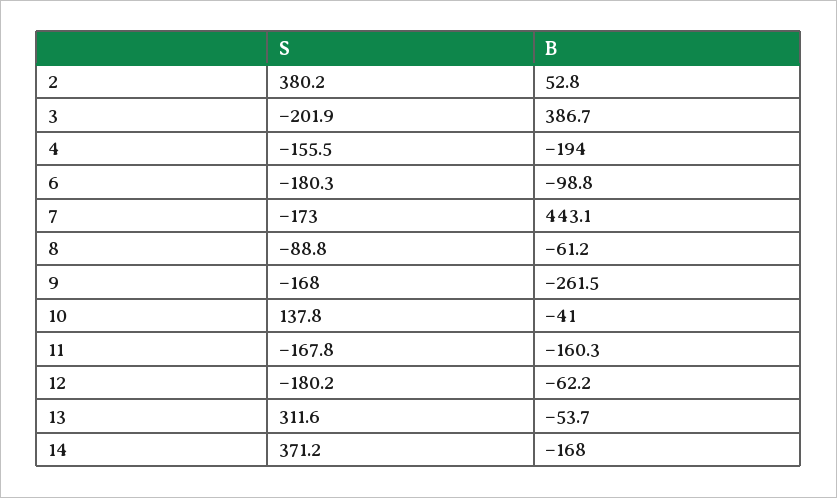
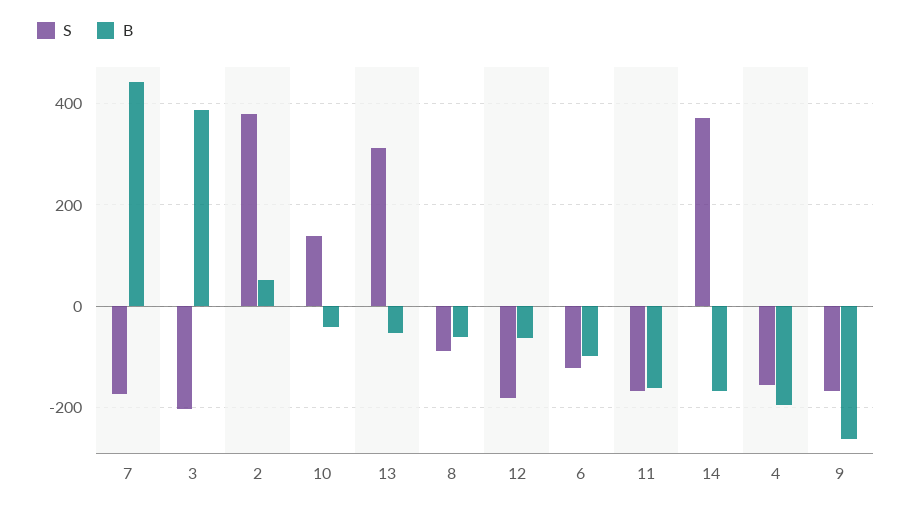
S, 6: -180.3 -> -120

